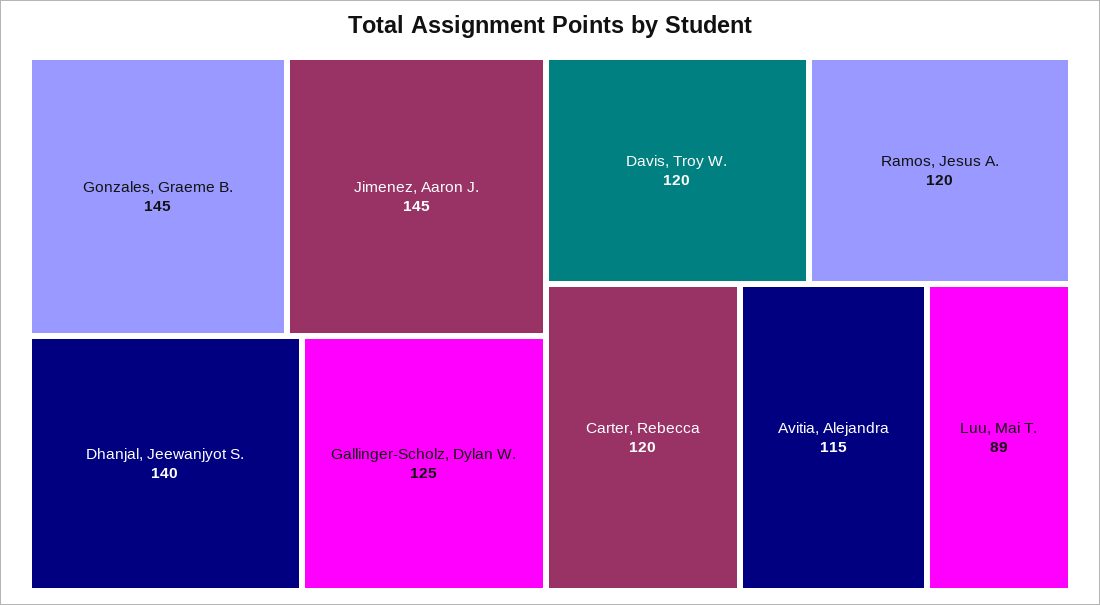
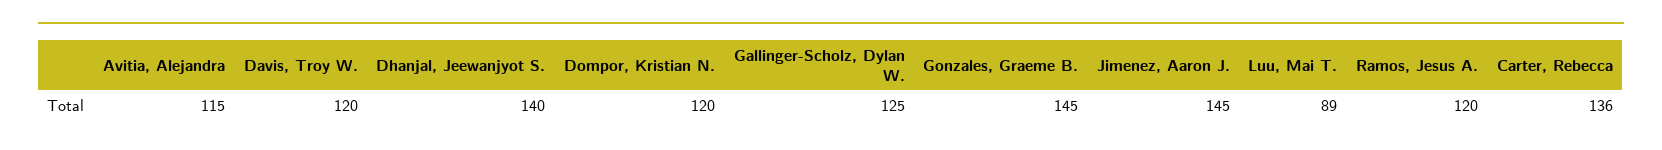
Carter, Rebecca: 120 -> 136
Dompor, Kristian N.: none -> 120

